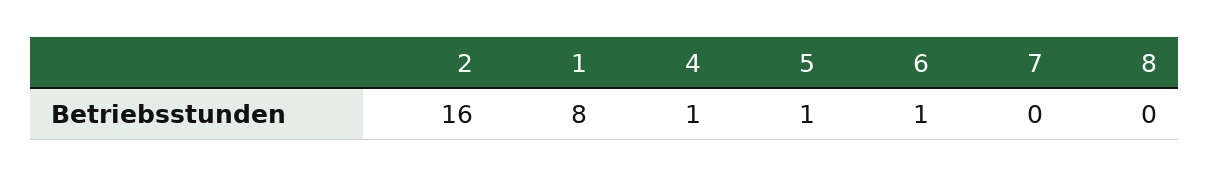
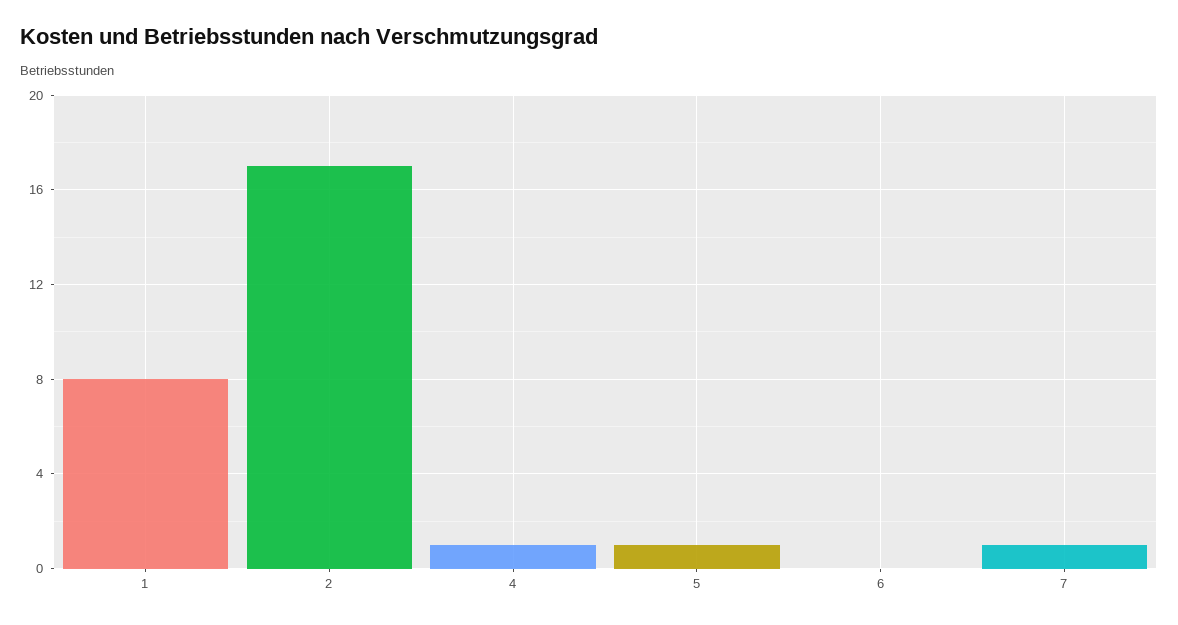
2: 16 -> 17
6: 1 -> 0
7: 0 -> 1
8: 0 -> none

